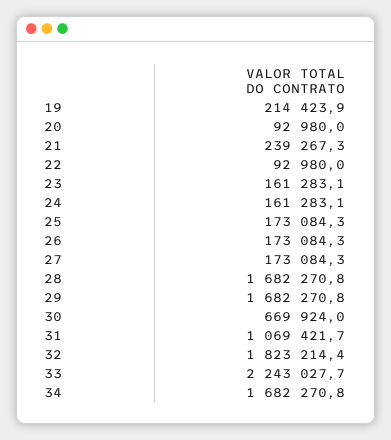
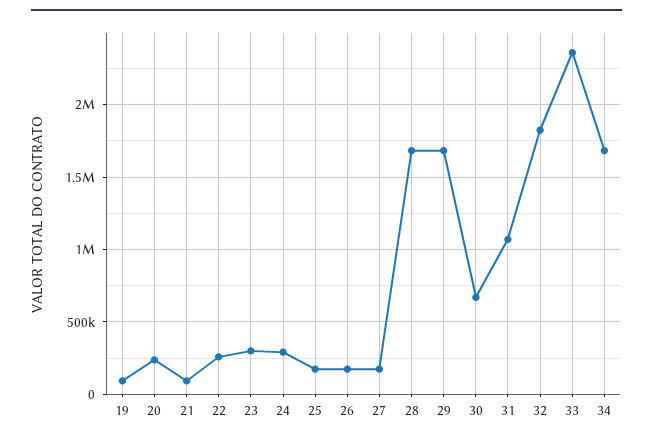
19: 214423.9 -> 100000
20: 92980 -> 250000
21: 239267.3 -> 100000
22: 92980 -> 250000
23: 161283.1 -> 300000
24: 161283.1 -> 300000
33: 2243027.7 -> 2350000

